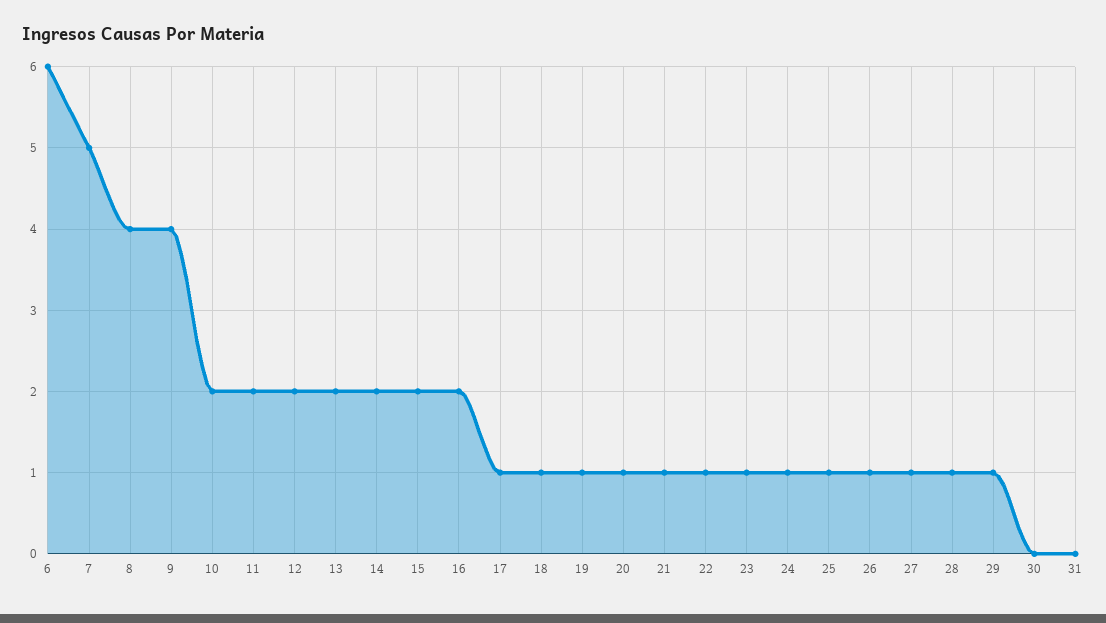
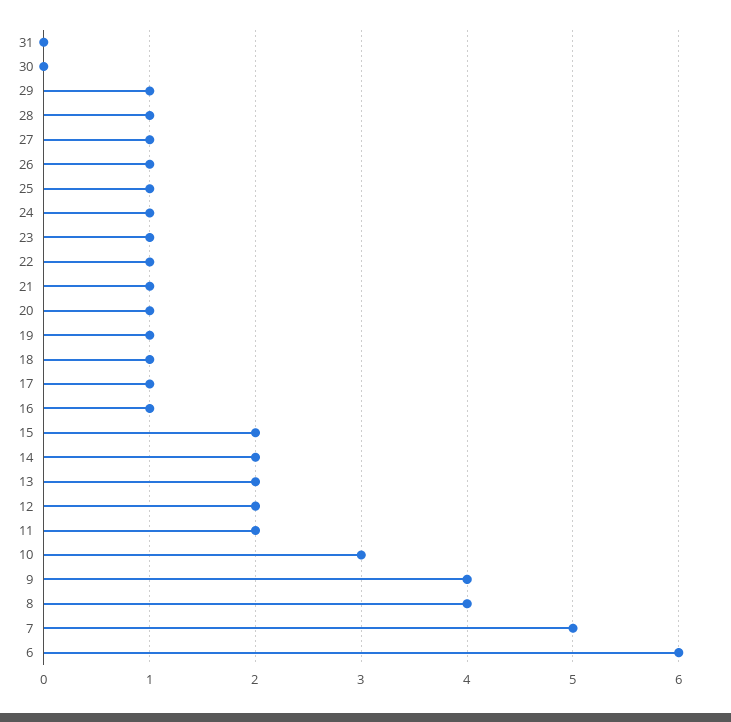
10: 2 -> 3
16: 2 -> 1

